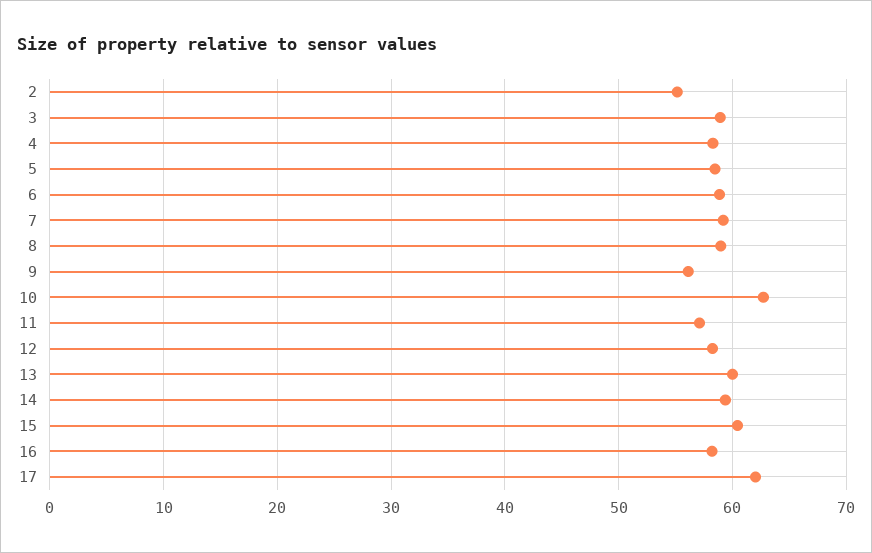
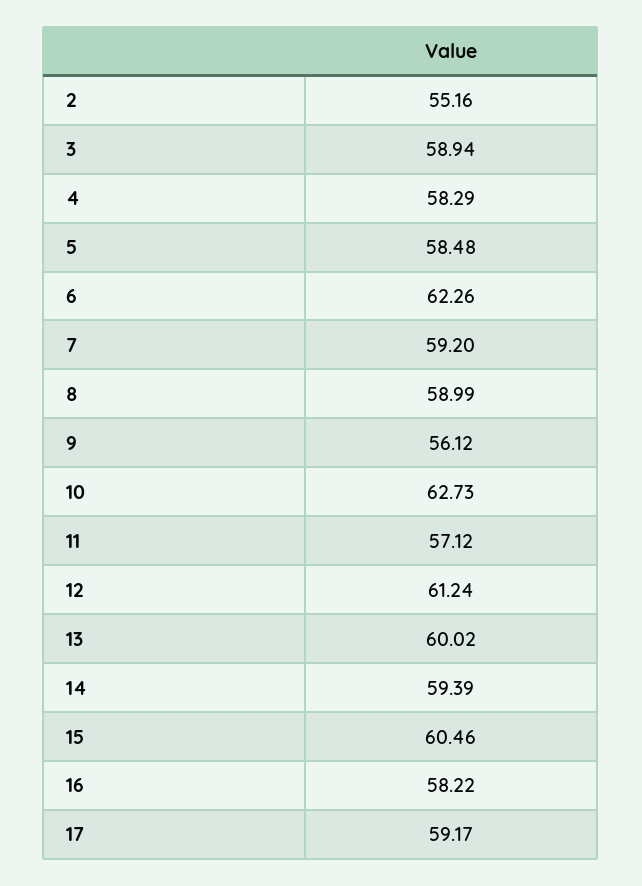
6: 59 -> 62.26
12: 58 -> 61.24
17: 62 -> 59.17

